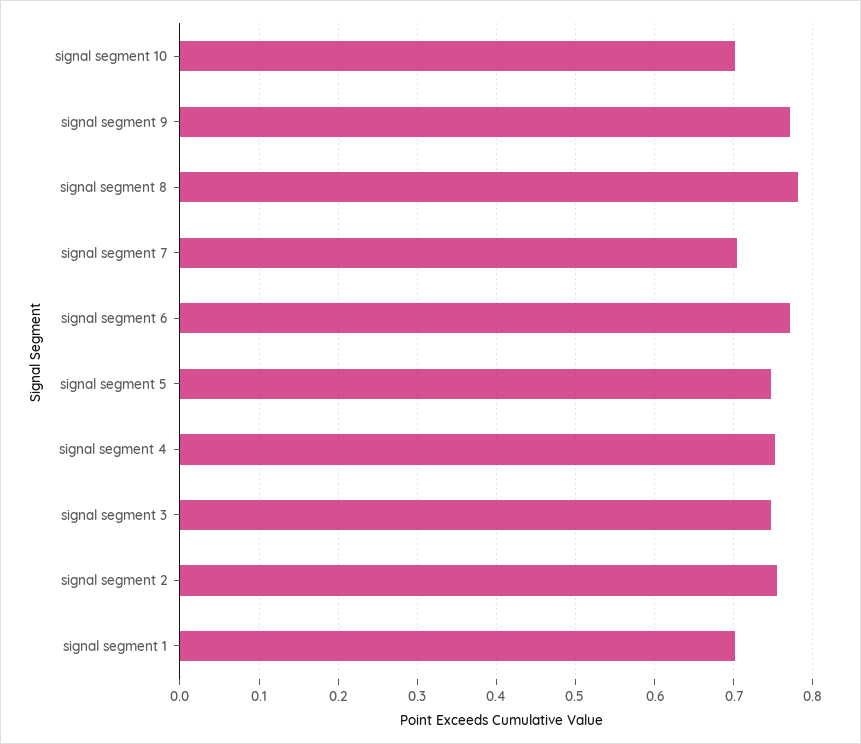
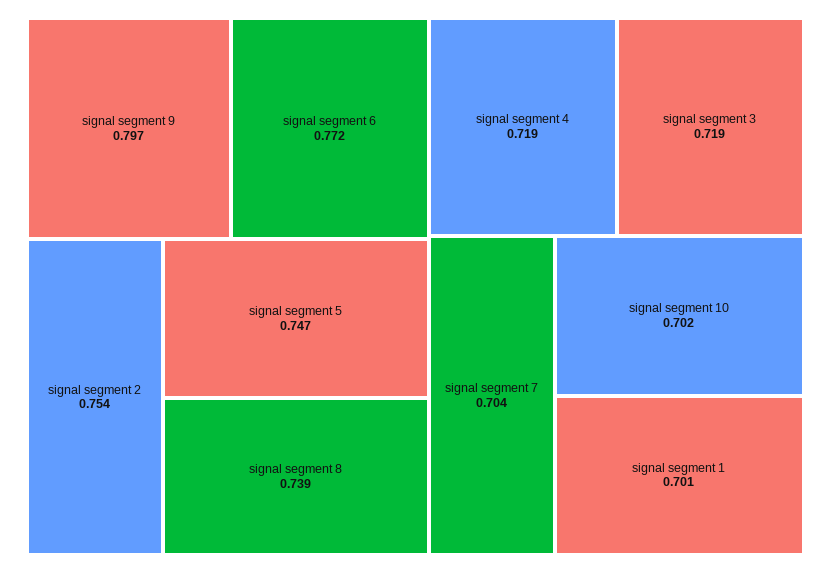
signal segment 9: 0.77 -> 0.797
signal segment 8: 0.78 -> 0.739
signal segment 4: 0.75 -> 0.719
signal segment 3: 0.75 -> 0.719

